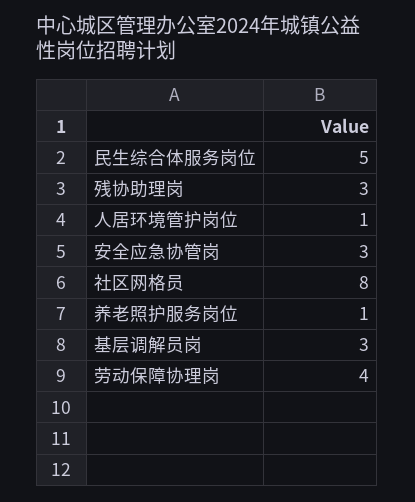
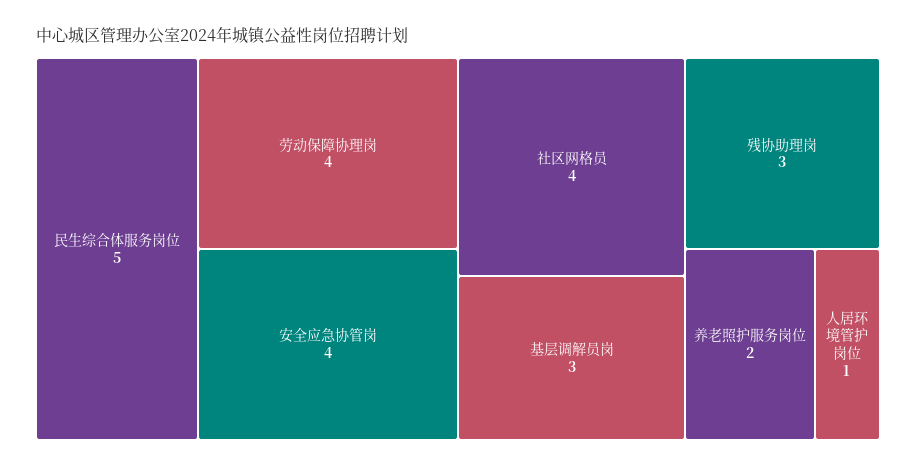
安全应急协管岗: 3 -> 4
社区网格员: 8 -> 4
养老照护服务岗位: 1 -> 2

